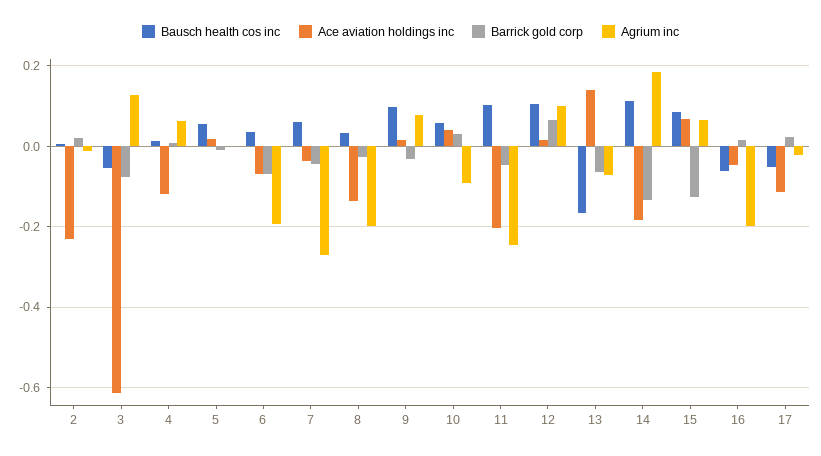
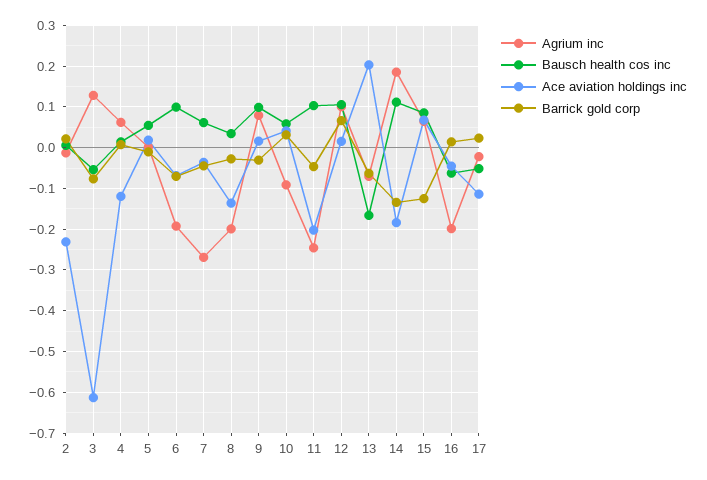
Bausch health cos inc, 6: 0.04 -> 0.1
Ace aviation holdings inc, 13: 0.14 -> 0.2

